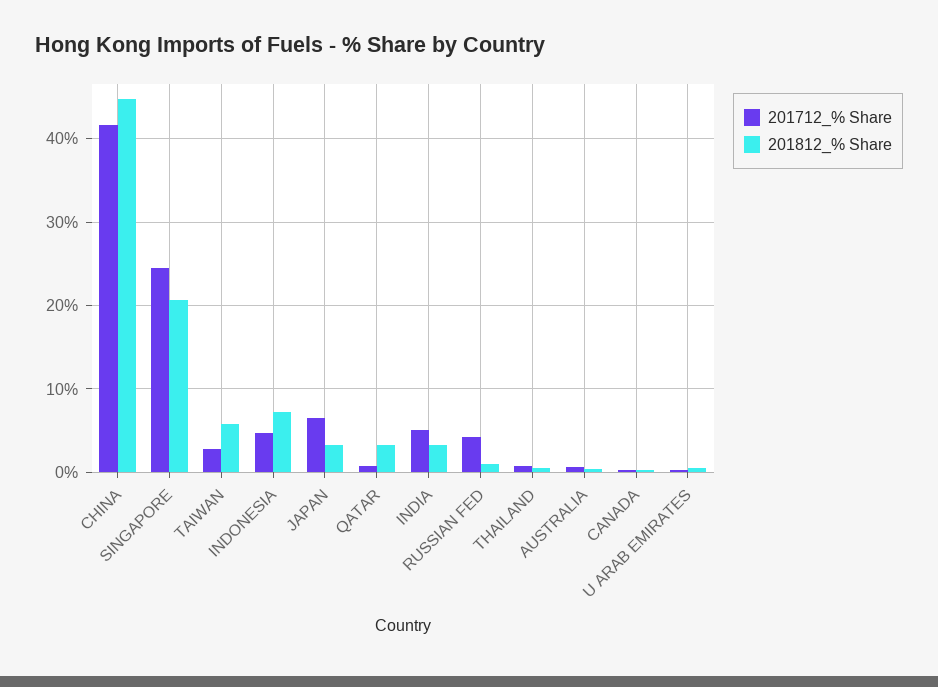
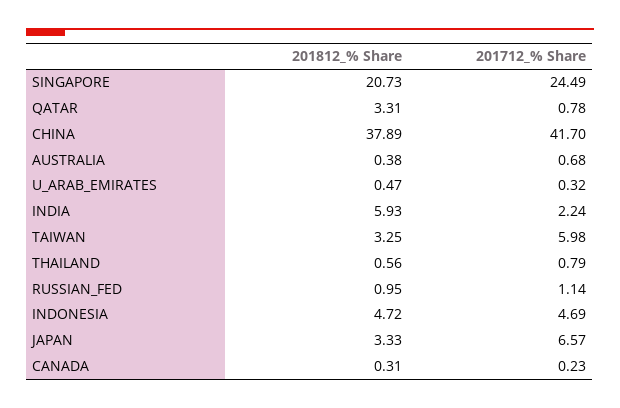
201812_% Share, CHINA: 45 -> 37.89
201712_% Share, TAIWAN: 3 -> 5.98
201812_% Share, TAIWAN: 6 -> 3.25
201812_% Share, INDONESIA: 7 -> 4.72
201712_% Share, INDIA: 5 -> 2.24
201812_% Share, INDIA: 3 -> 5.93
201712_% Share, RUSSIAN FED: 4 -> 1.14

